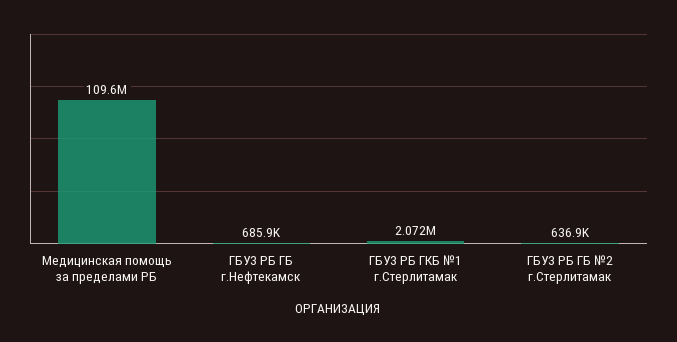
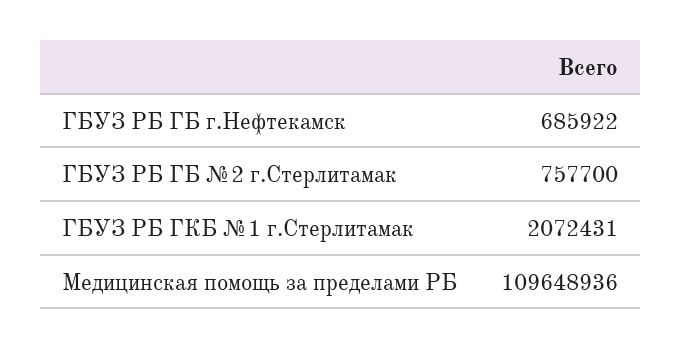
ГБУЗ РБ ГБ №2 г.Стерлитамак: 636900 -> 757700

